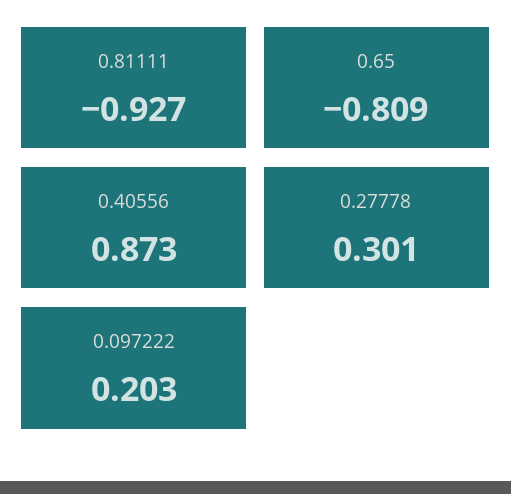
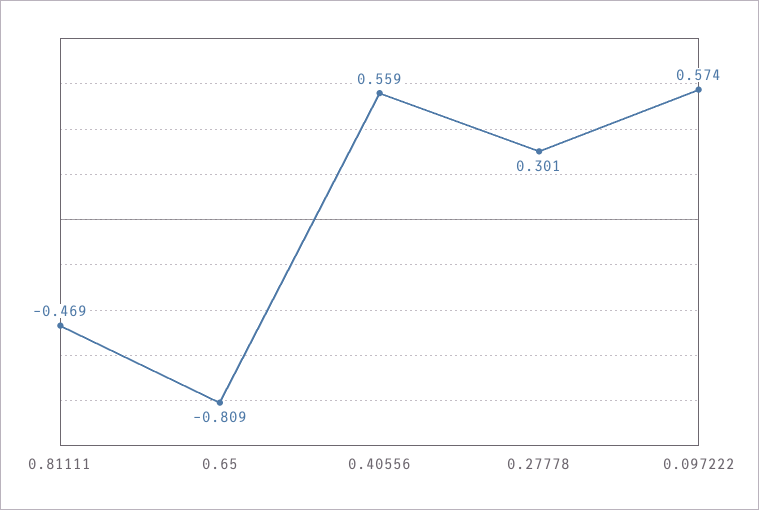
0.81111: -0.927 -> -0.469
0.40556: 0.873 -> 0.559
0.097222: 0.203 -> 0.574

